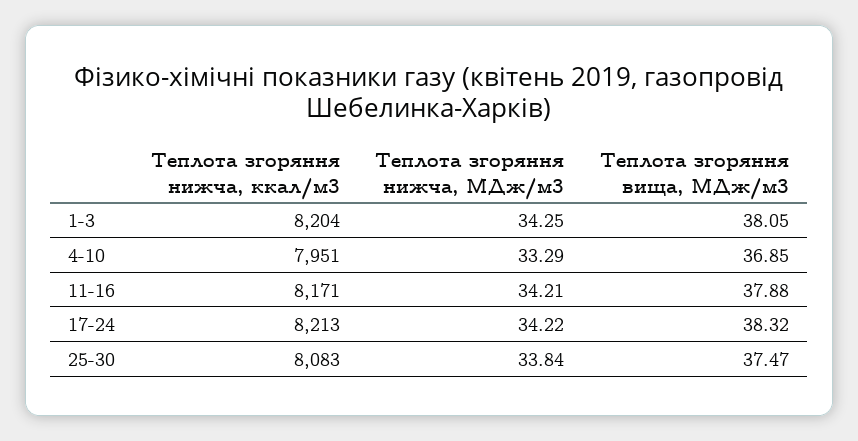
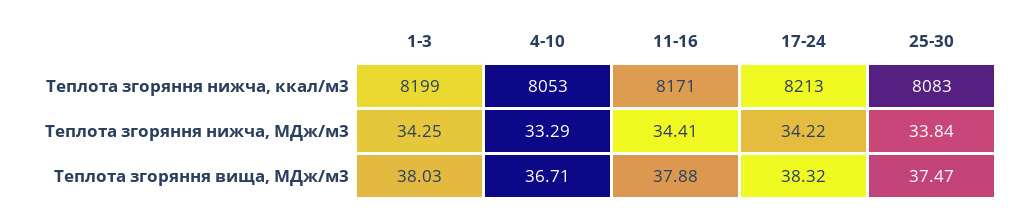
Теплота згоряння нижча, ккал/м3, 1-3: 8204 -> 8199
Теплота згоряння вища, МДж/м3, 1-3: 38.05 -> 38.03
Теплота згоряння нижча, ккал/м3, 4-10: 7951 -> 8053
Теплота згоряння вища, МДж/м3, 4-10: 36.85 -> 36.71
Теплота згоряння нижча, МДж/м3, 11-16: 34.21 -> 34.41

